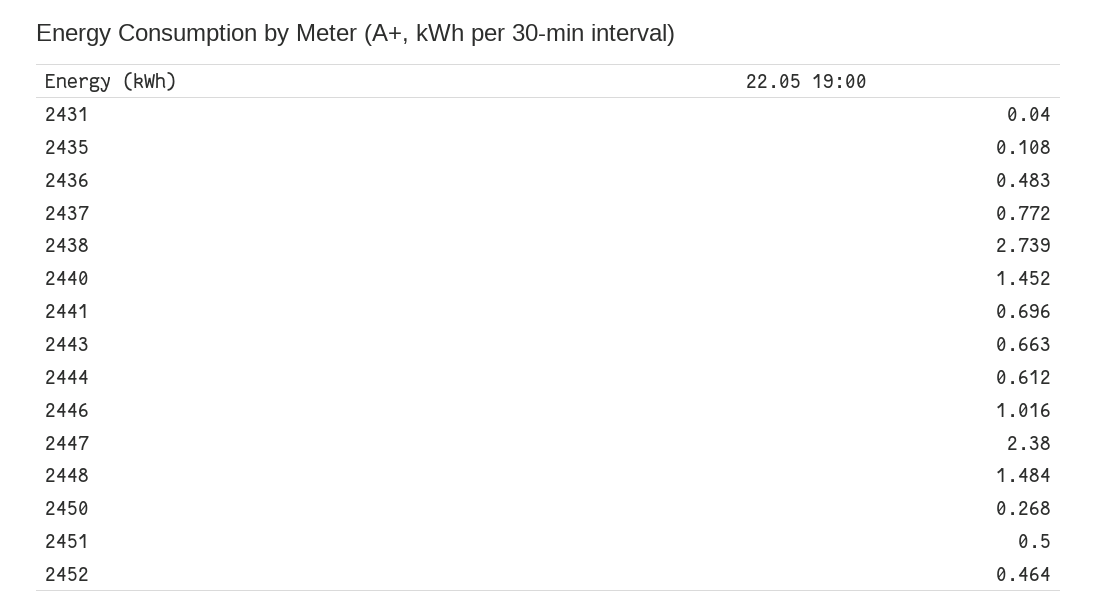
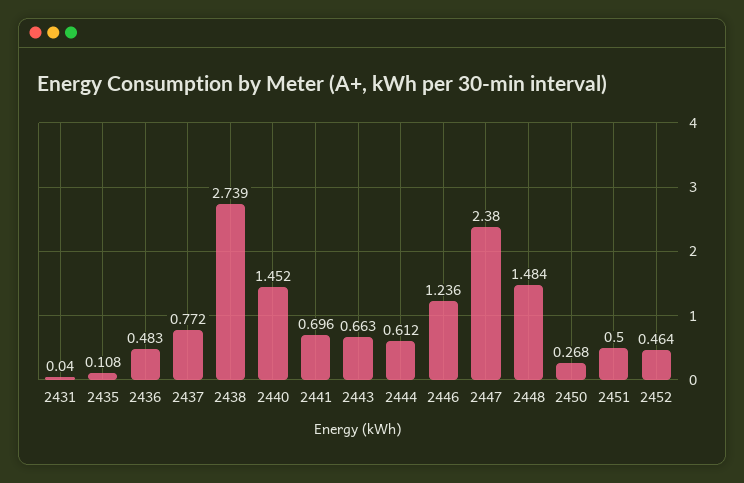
2446: 1.016 -> 1.236

